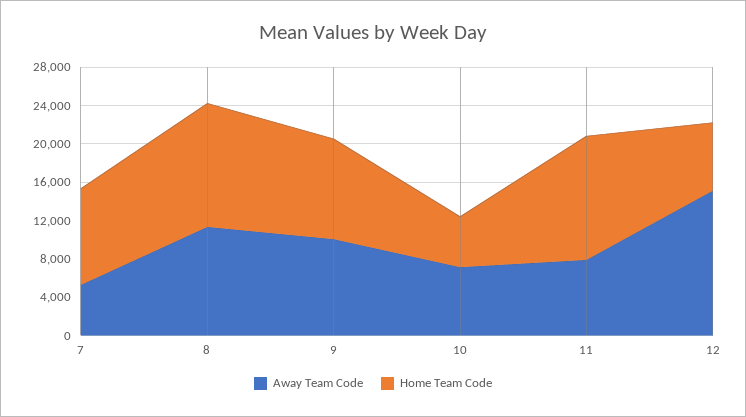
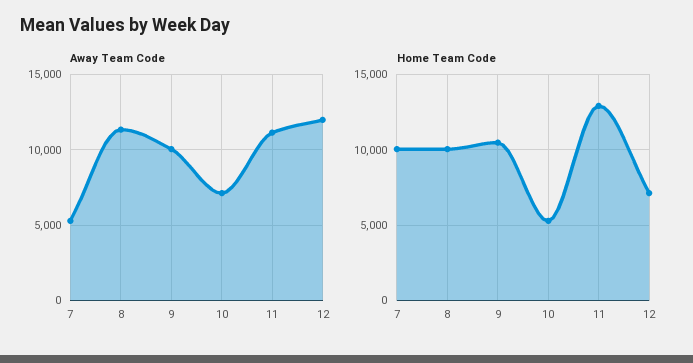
Home Team Code, 8: 13000 -> 10000
Away Team Code, 11: 8000 -> 11000
Away Team Code, 12: 15000 -> 12000

